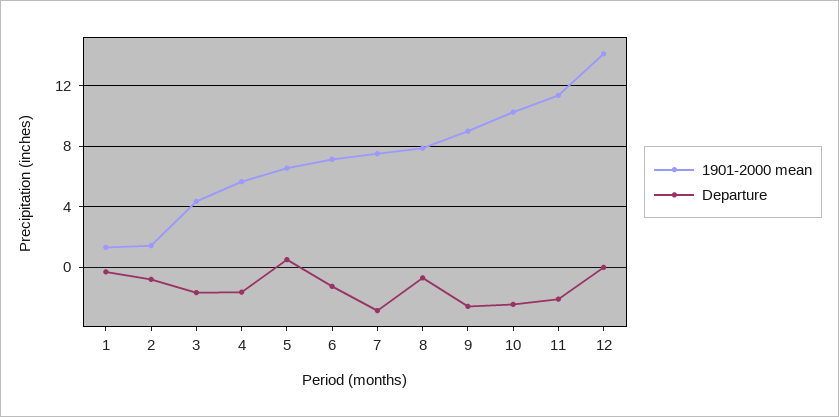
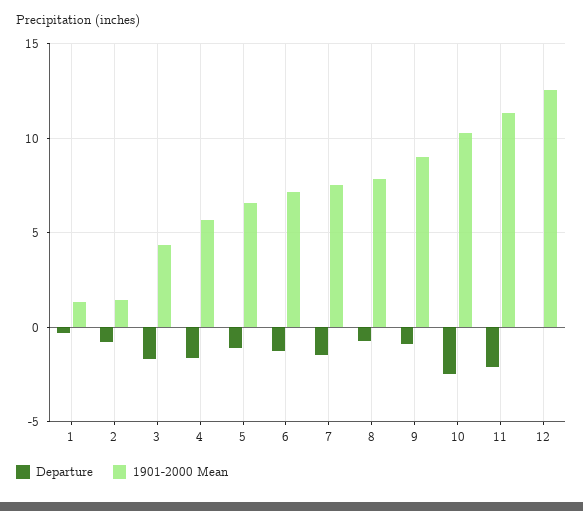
Departure, 5: 0.5 -> -1
Departure, 7: -3 -> -1.5
Departure, 9: -2.5 -> -1
1901-2000 mean, 12: 14 -> 12.5

